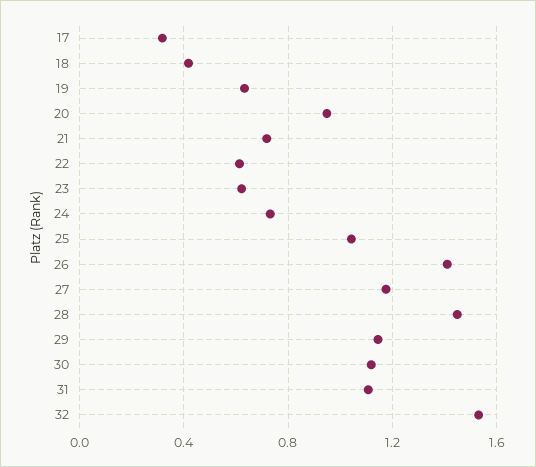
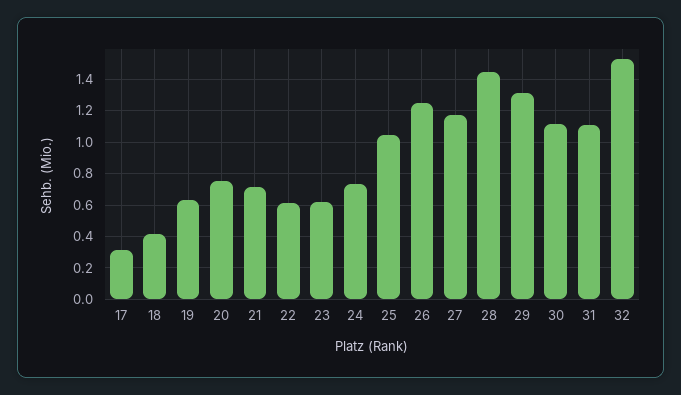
20: 0.95 -> 0.75
26: 1.4 -> 1.25
29: 1.15 -> 1.3

